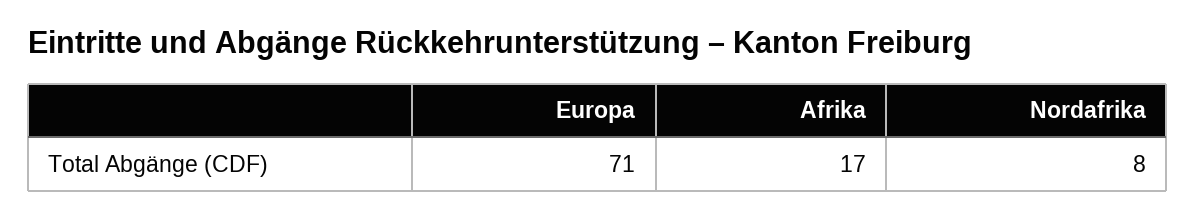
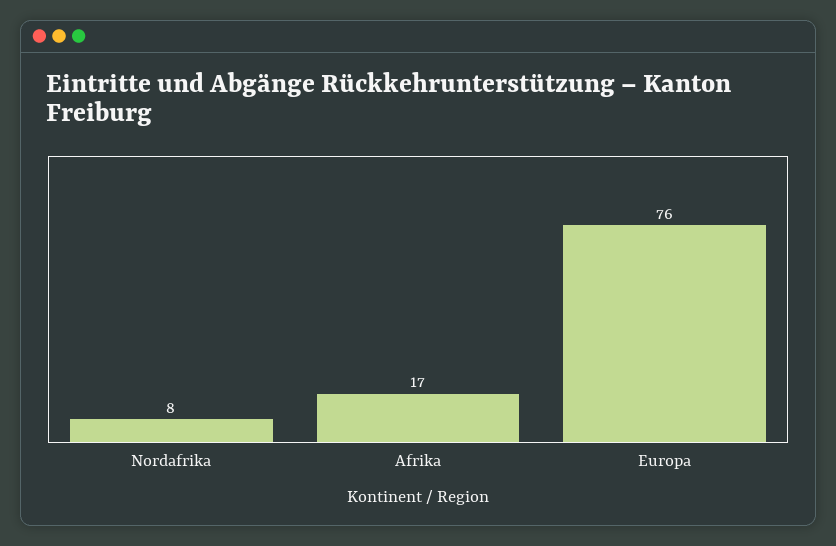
Europa: 71 -> 76

